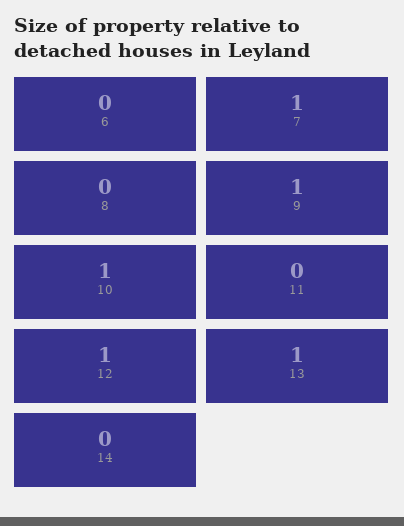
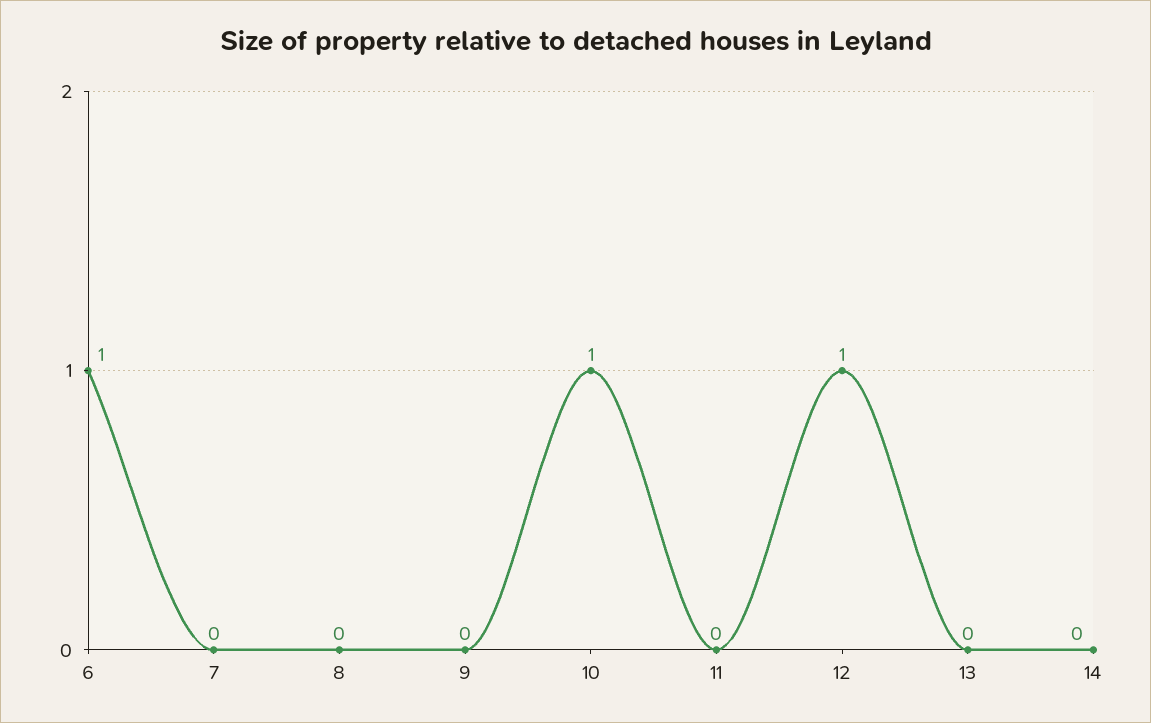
6: 0 -> 1
7: 1 -> 0
9: 1 -> 0
13: 1 -> 0

